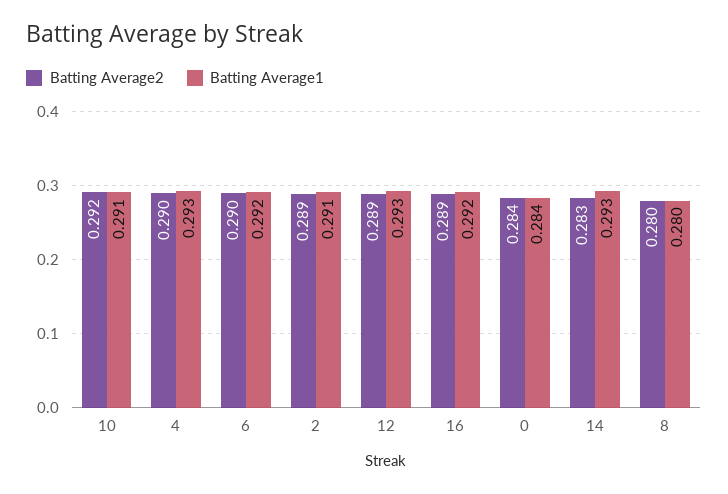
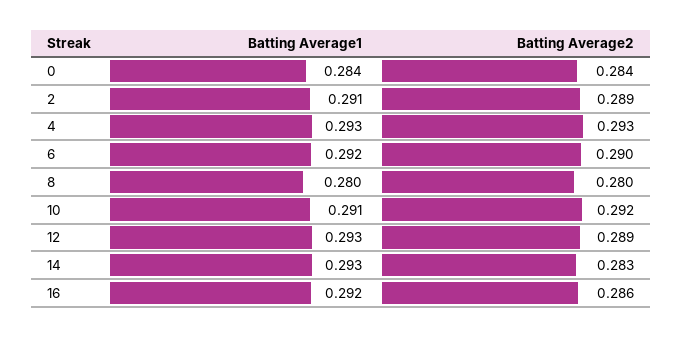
Batting Average2, 4: 0.29 -> 0.293
Batting Average2, 16: 0.289 -> 0.286

